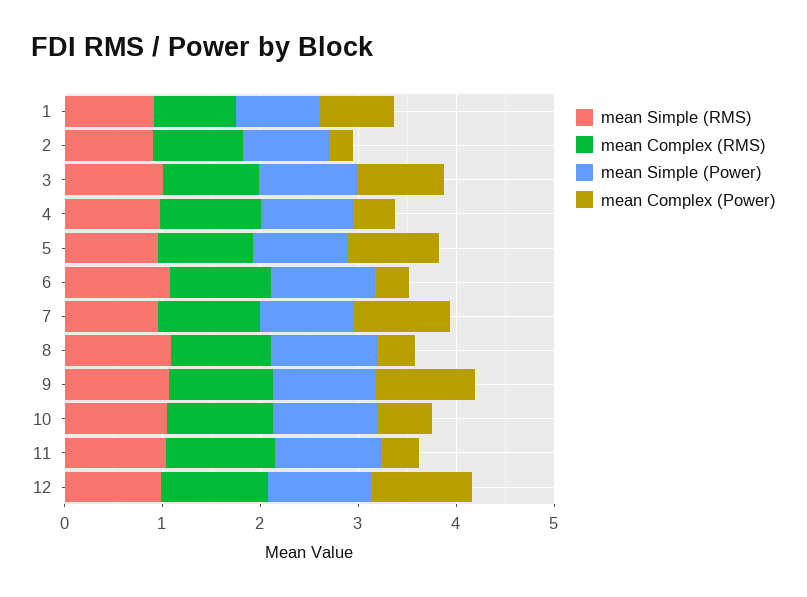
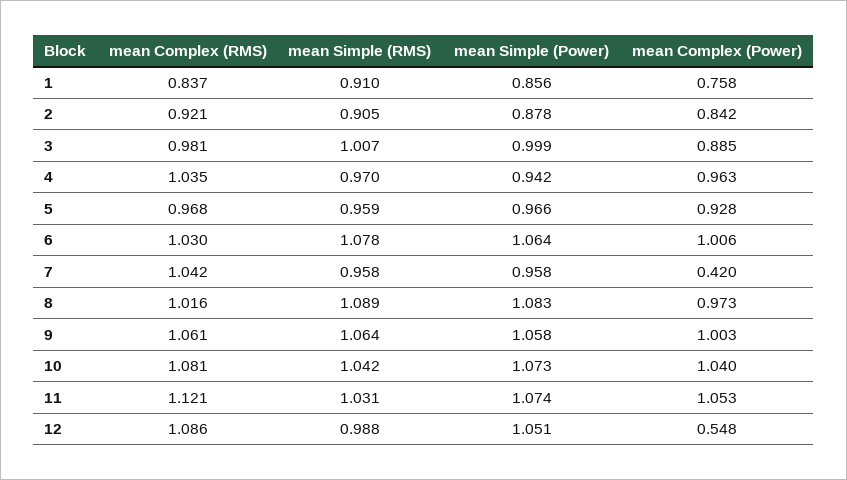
mean Complex (Power), 2: 0.2 -> 0.842
mean Complex (Power), 4: 0.4 -> 0.963
mean Complex (Power), 6: 0.4 -> 1.006
mean Complex (Power), 7: 1 -> 0.42
mean Complex (Power), 8: 0.4 -> 0.973
mean Complex (Power), 10: 0.6 -> 1.04
mean Complex (Power), 11: 0.4 -> 1.053
mean Complex (Power), 12: 1 -> 0.548

